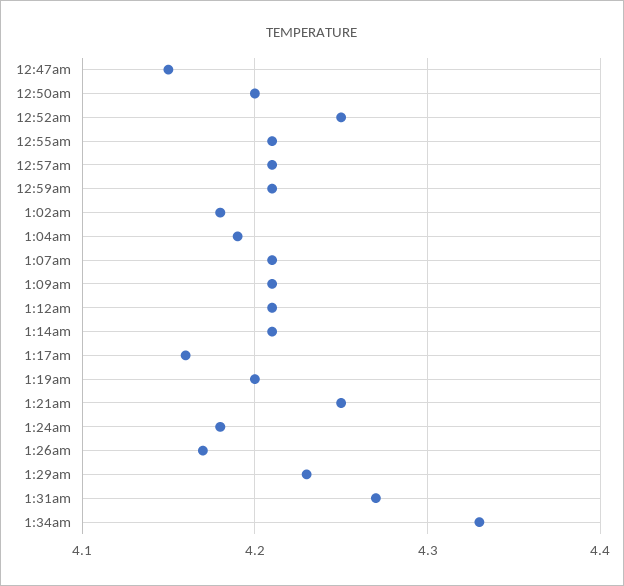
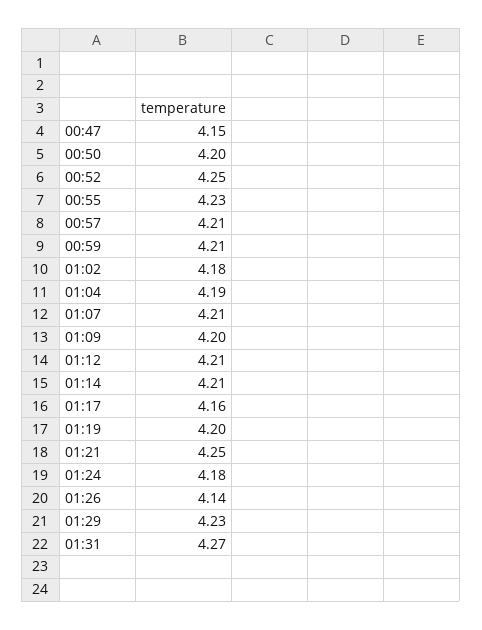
12:55am: 4.21 -> 4.23
1:09am: 4.21 -> 4.2
1:26am: 4.17 -> 4.14
1:34am: 4.33 -> none

